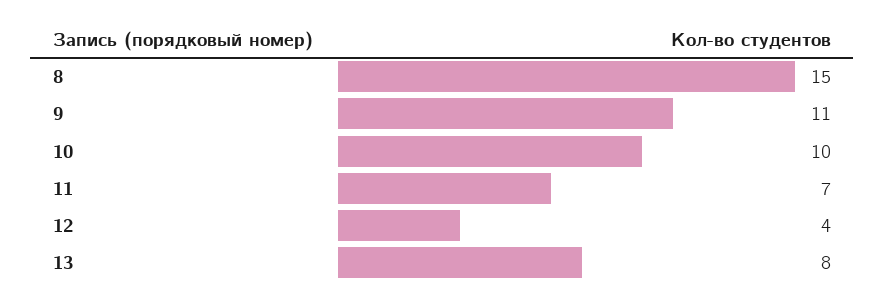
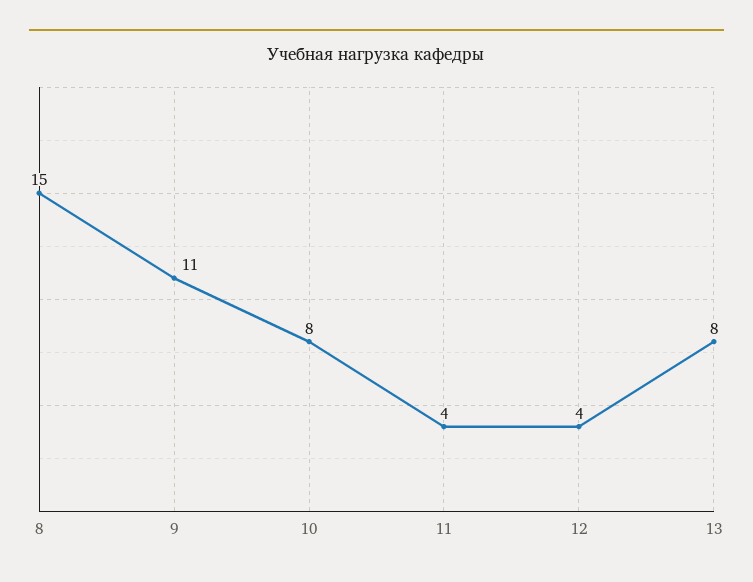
10: 10 -> 8
11: 7 -> 4

